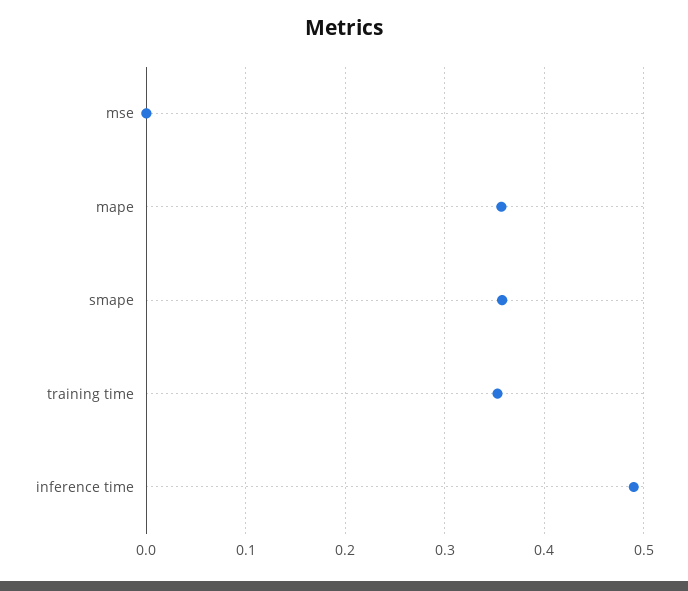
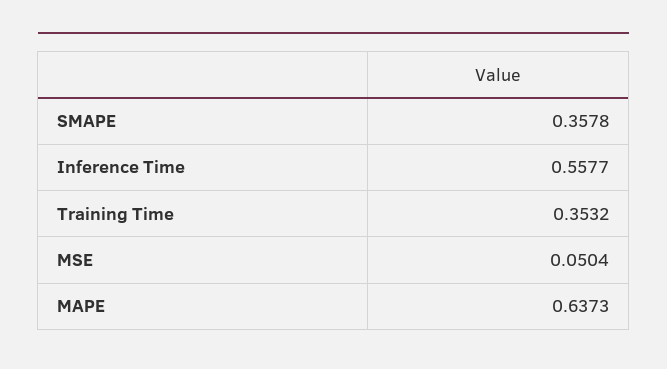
mse: 0 -> 0.0504
mape: 0.36 -> 0.6373
inference time: 0.49 -> 0.5577

